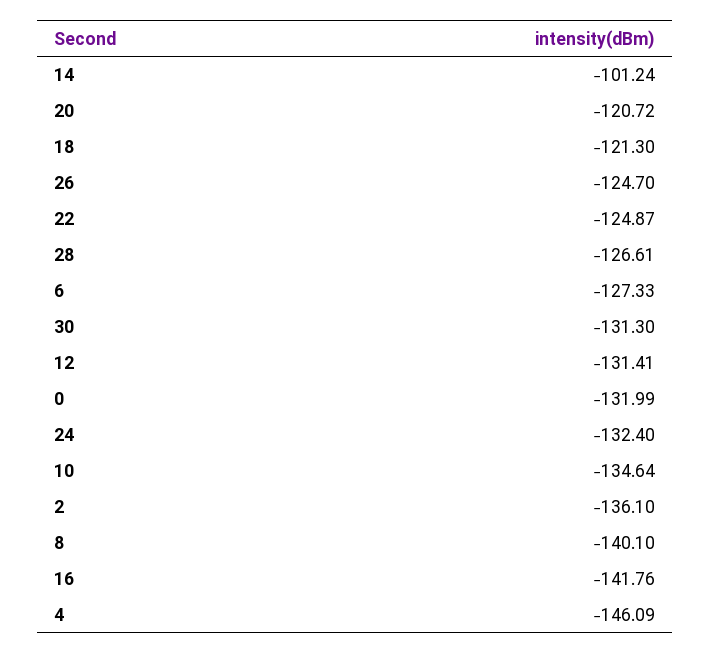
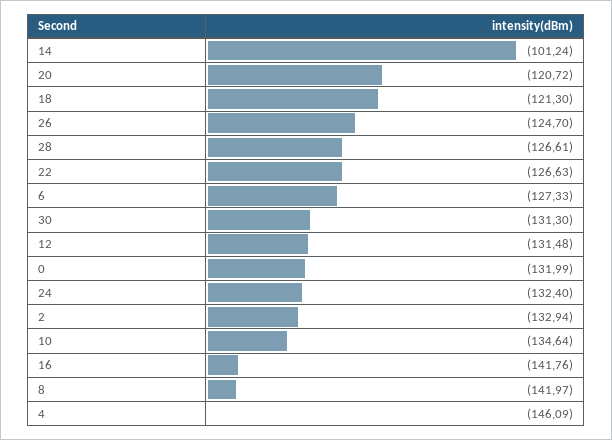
22: -124.87 -> -126.63
12: -131.41 -> -131.48
2: -136.1 -> -132.94
8: -140.1 -> -141.97

